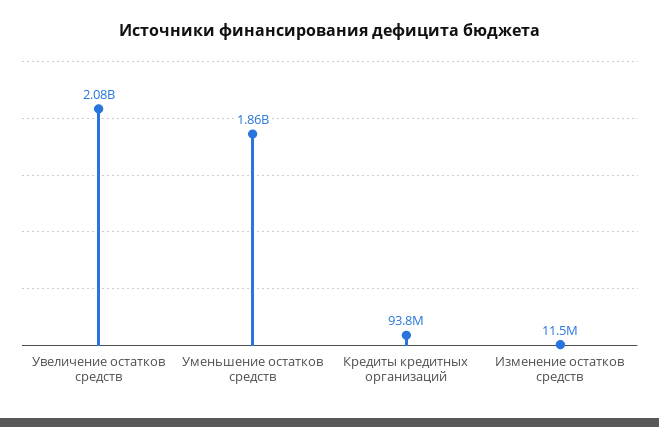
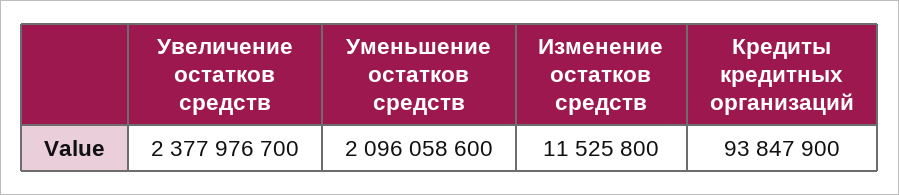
Увеличение остатков средств: 2080000000 -> 2377976700
Уменьшение остатков средств: 1860000000 -> 2096058600

